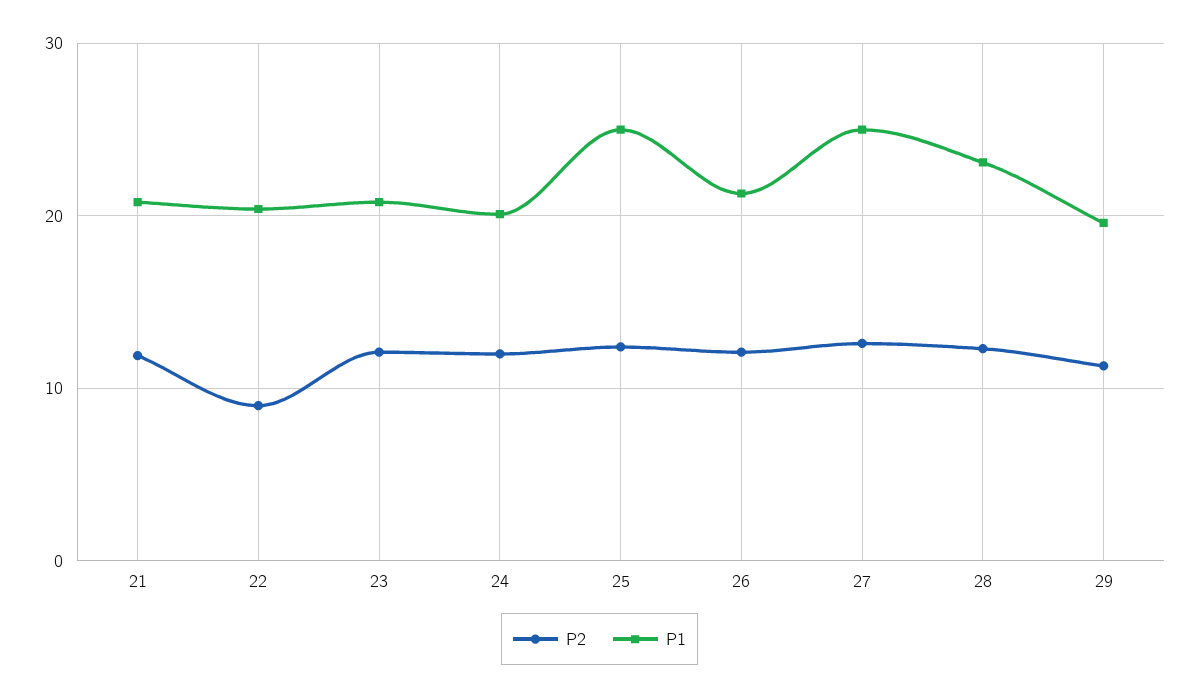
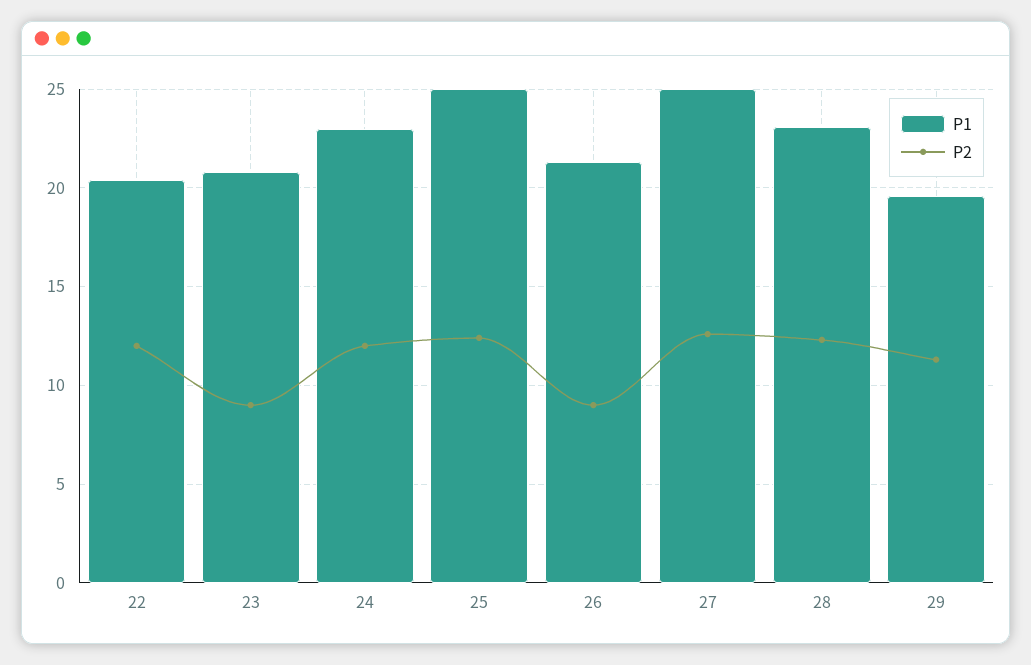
P2, 21: 12 -> none
P1, 21: 21 -> none
P2, 22: 9 -> 12
P2, 23: 12 -> 9
P1, 24: 20 -> 23
P2, 26: 12 -> 9

